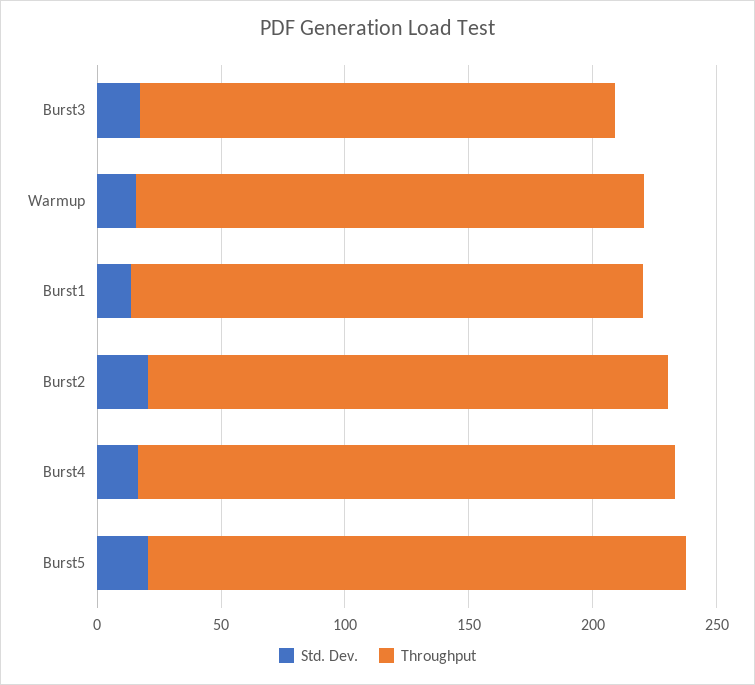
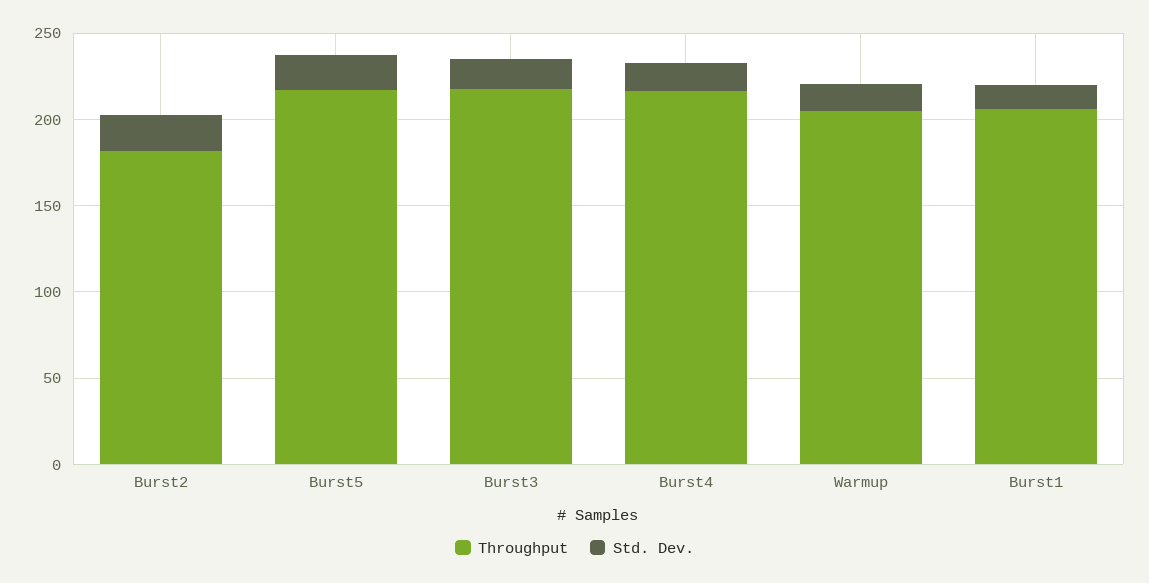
Throughput, Burst3: 190 -> 220
Throughput, Burst2: 210 -> 180

